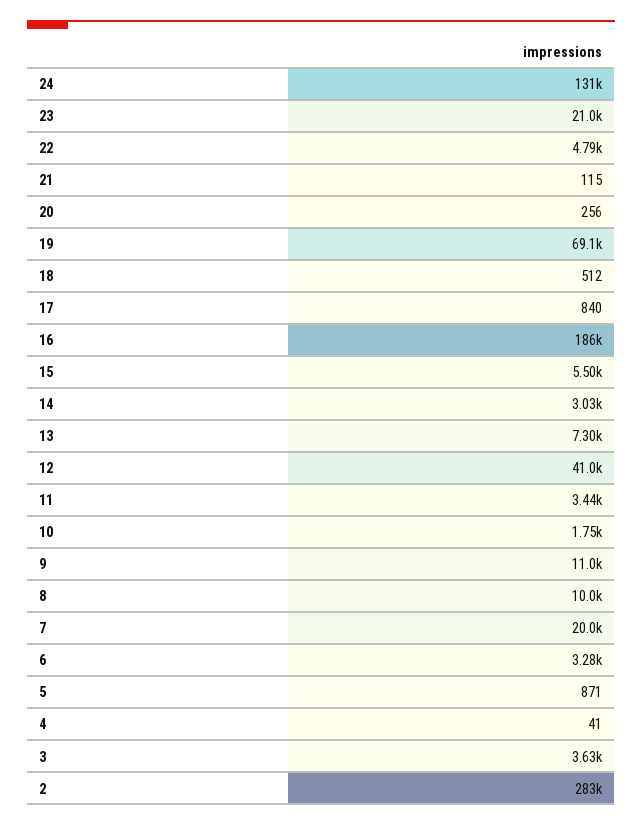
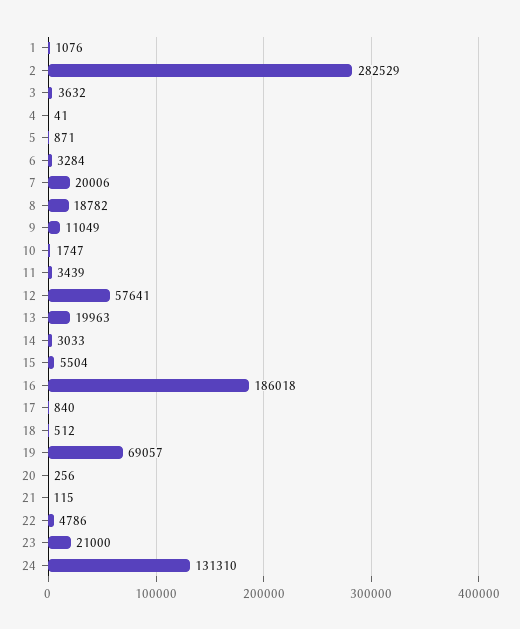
13: 7300 -> 19963
12: 41000 -> 57641
8: 10000 -> 18782
1: none -> 1076

